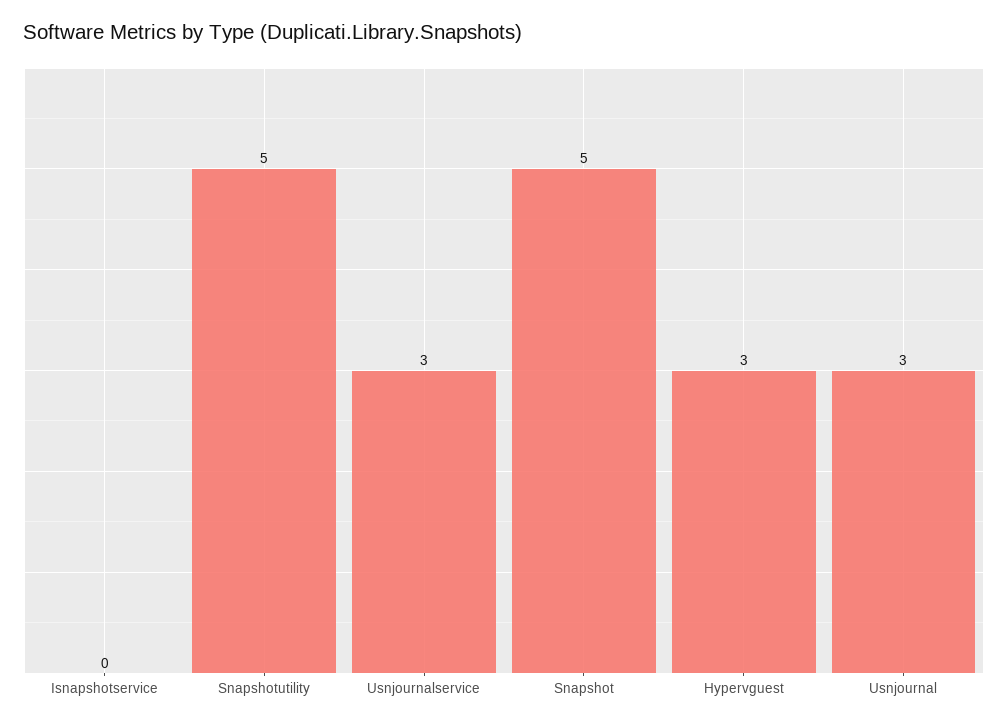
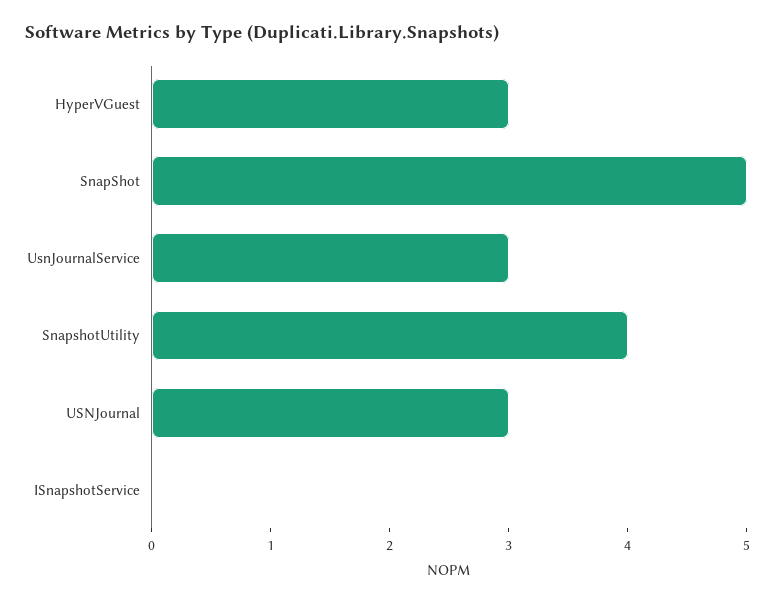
Snapshotutility: 5 -> 4

